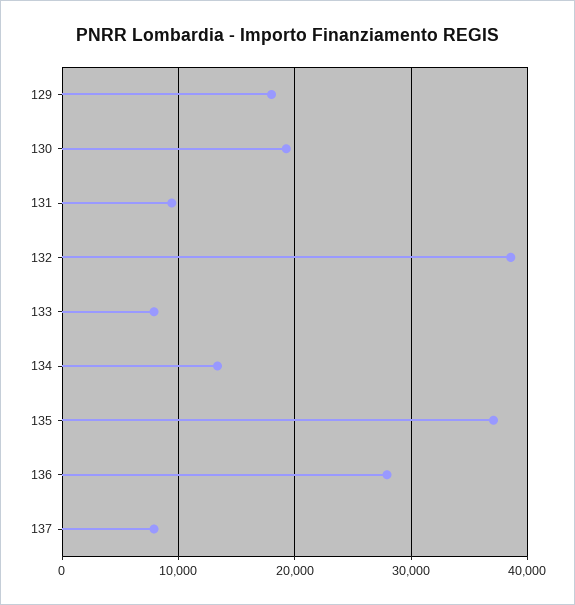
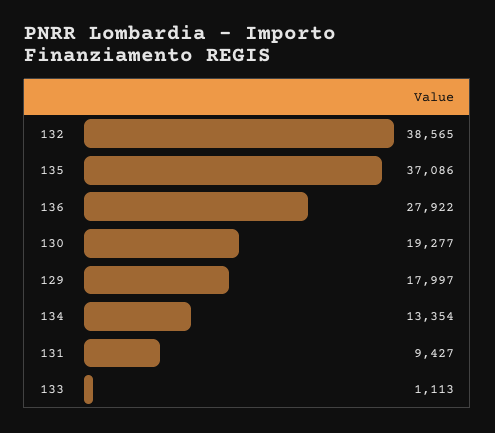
133: 8000 -> 1113
137: 8000 -> none

